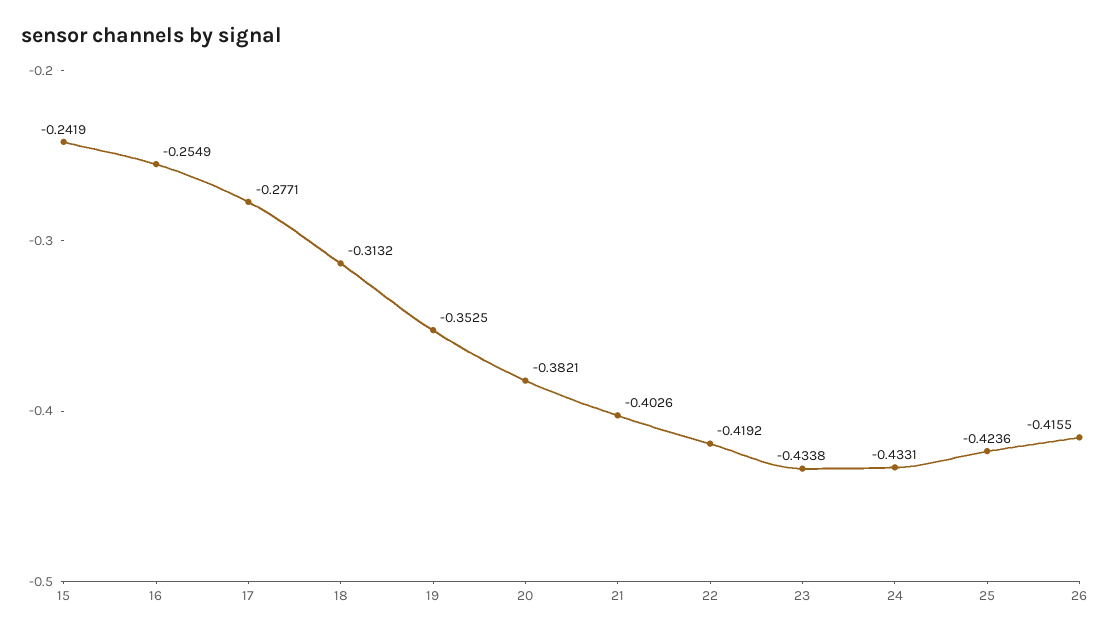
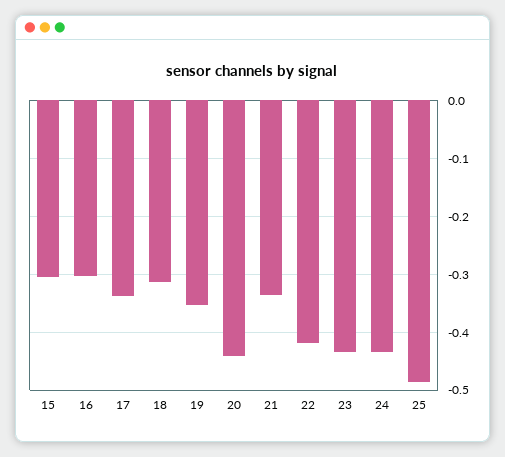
15: -0.2419 -> -0.3
16: -0.2549 -> -0.3
17: -0.2771 -> -0.34
20: -0.3821 -> -0.44
21: -0.4026 -> -0.34
25: -0.4236 -> -0.48
26: -0.4155 -> none

